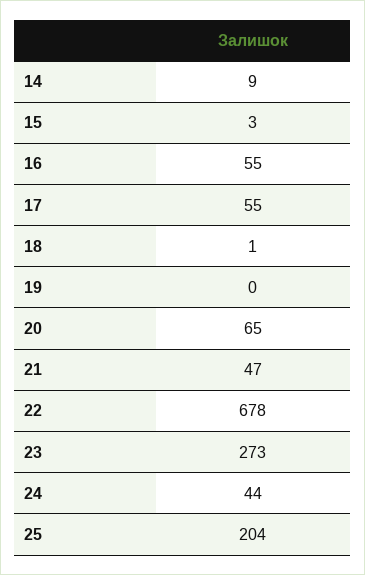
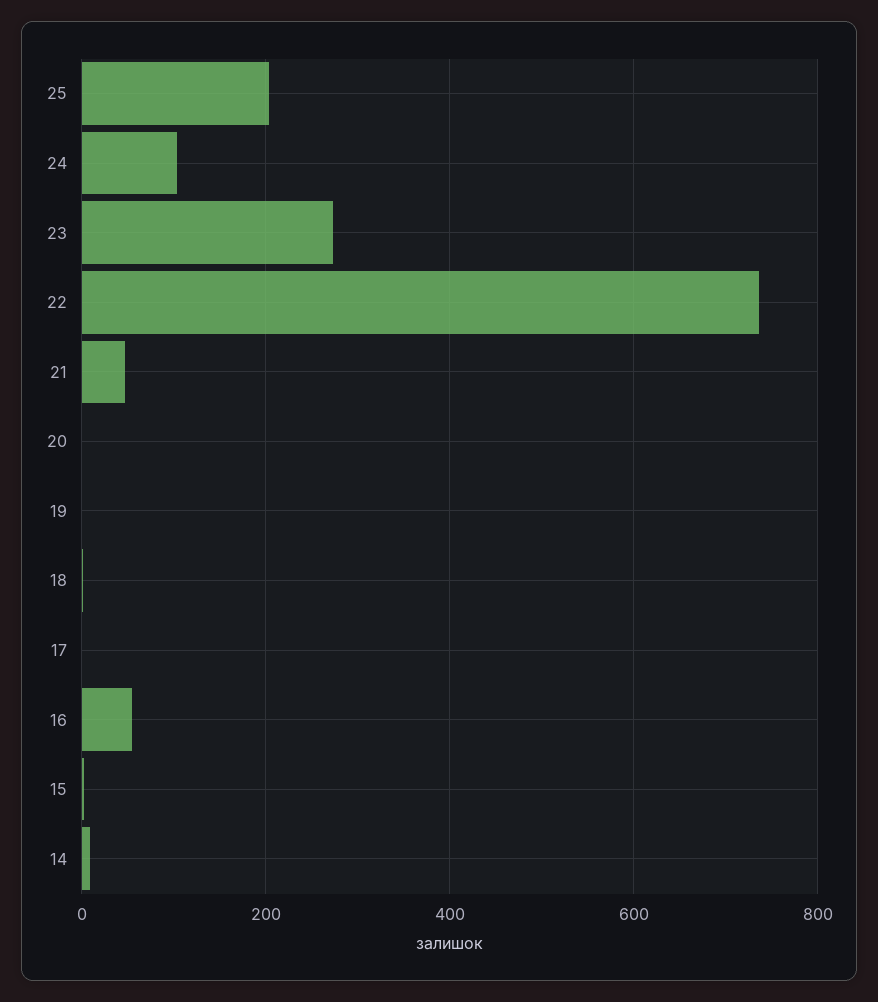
17: 55 -> 0
20: 65 -> 0
22: 678 -> 740
24: 44 -> 100

